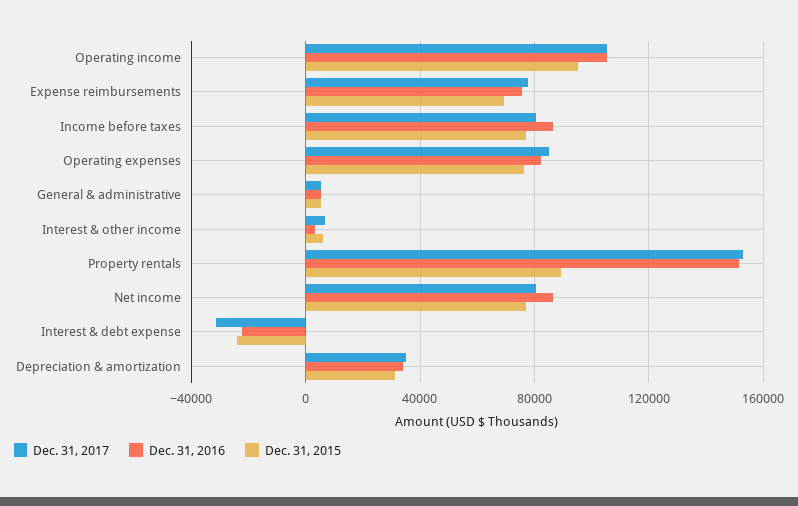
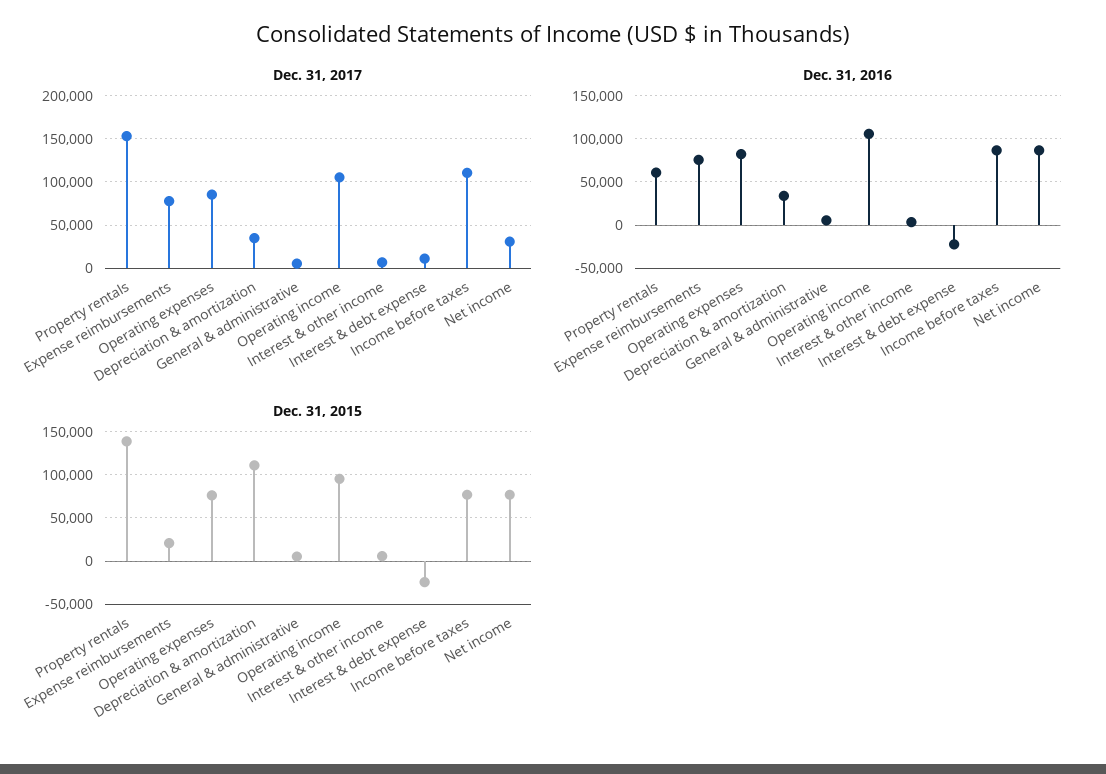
Dec. 31, 2015, Expense reimbursements: 70000 -> 20000
Dec. 31, 2017, Income before taxes: 80000 -> 110000
Dec. 31, 2016, Property rentals: 150000 -> 60000
Dec. 31, 2015, Property rentals: 90000 -> 140000
Dec. 31, 2017, Net income: 80000 -> 30000
Dec. 31, 2017, Interest & debt expense: -30000 -> 10000
Dec. 31, 2015, Depreciation & amortization: 30000 -> 110000

